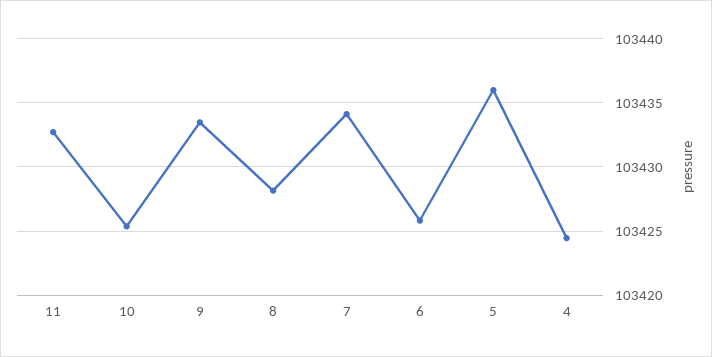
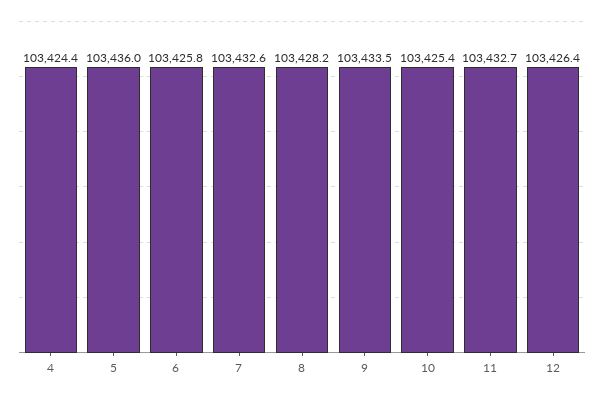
7: 103434 -> 103432.6
12: none -> 103426.4

